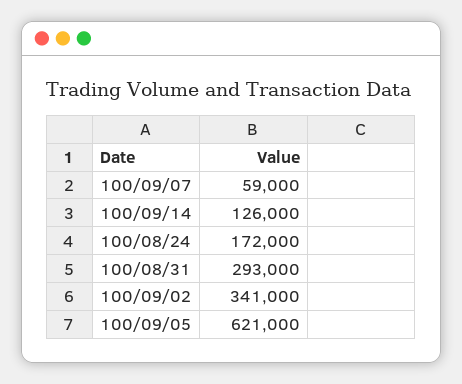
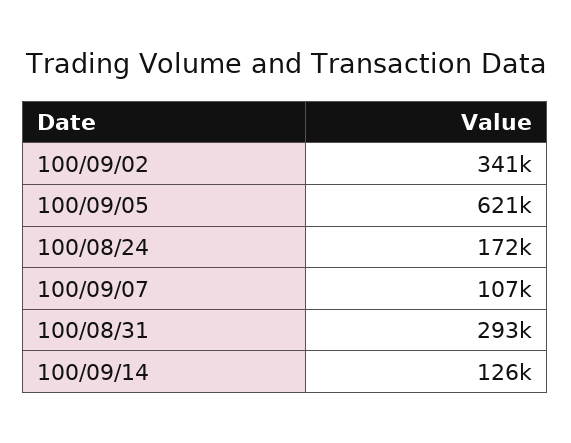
100/09/07: 59000 -> 107000

